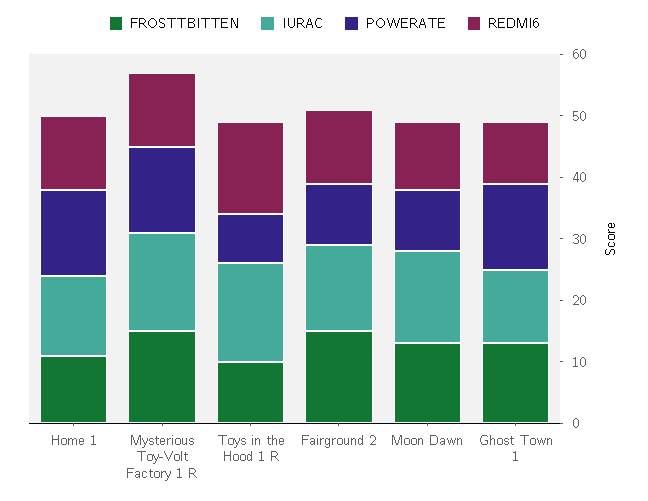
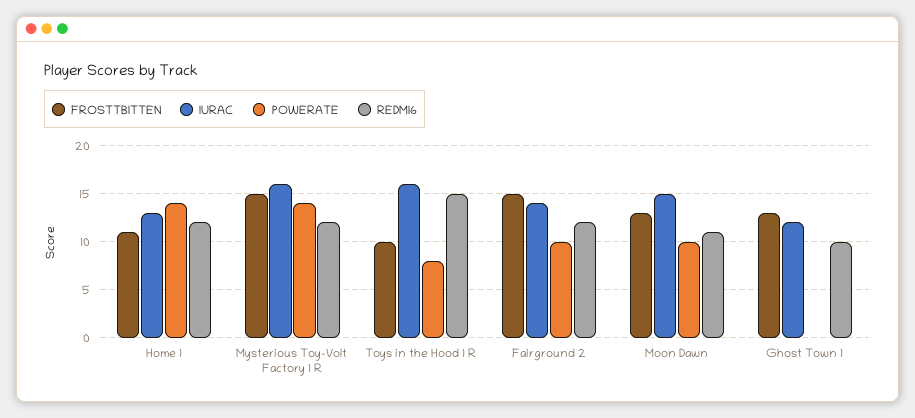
POWERATE, Ghost Town 1: 15 -> 0

